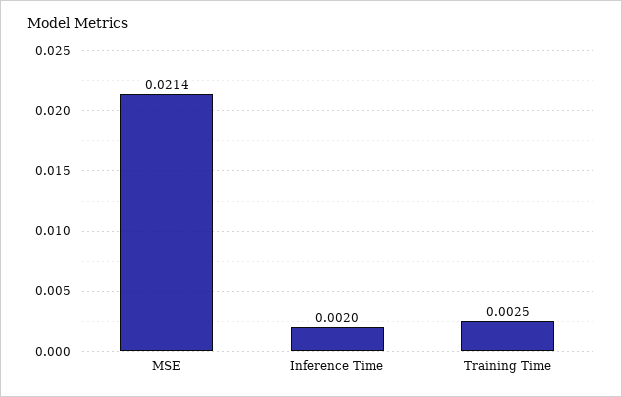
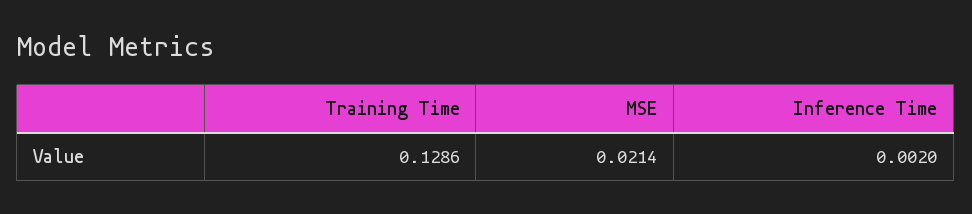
Training Time: 0.0025 -> 0.1286

